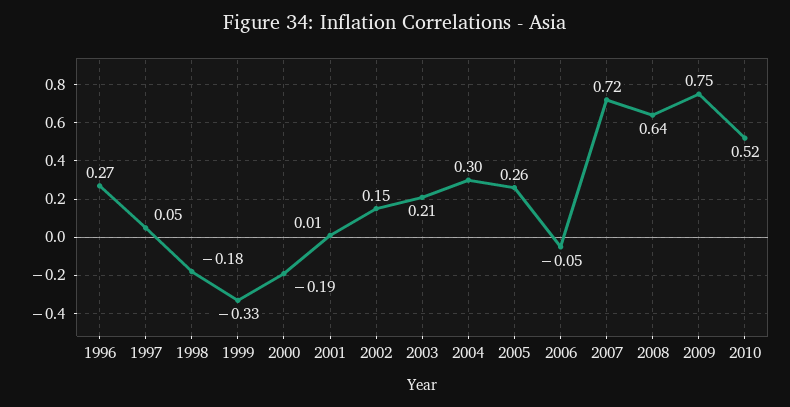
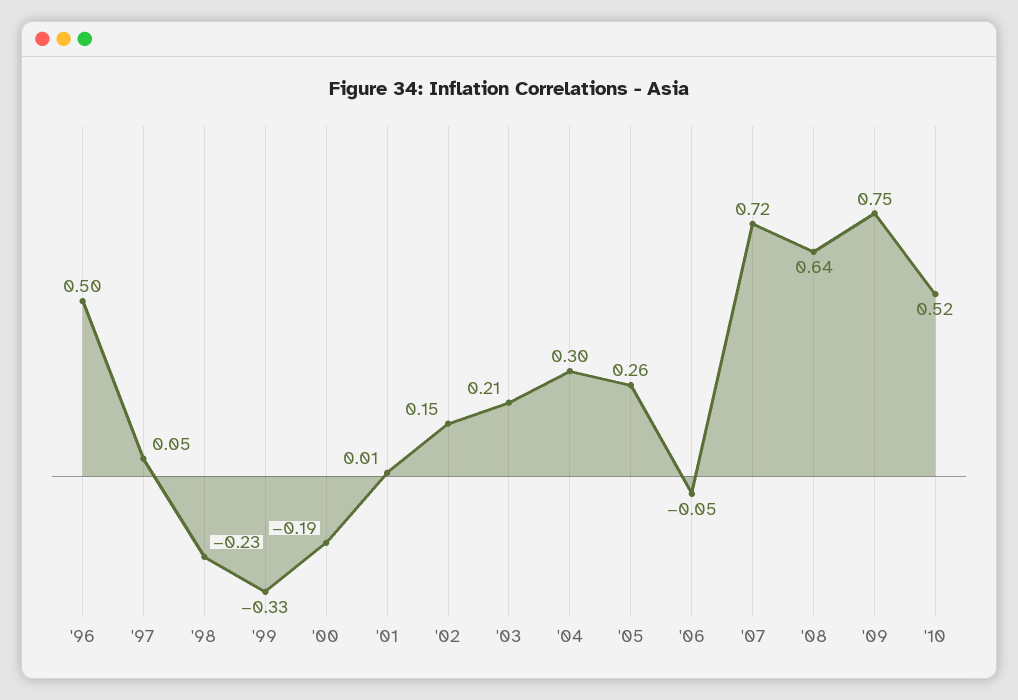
1996: 0.27 -> 0.5
1998: -0.18 -> -0.23

